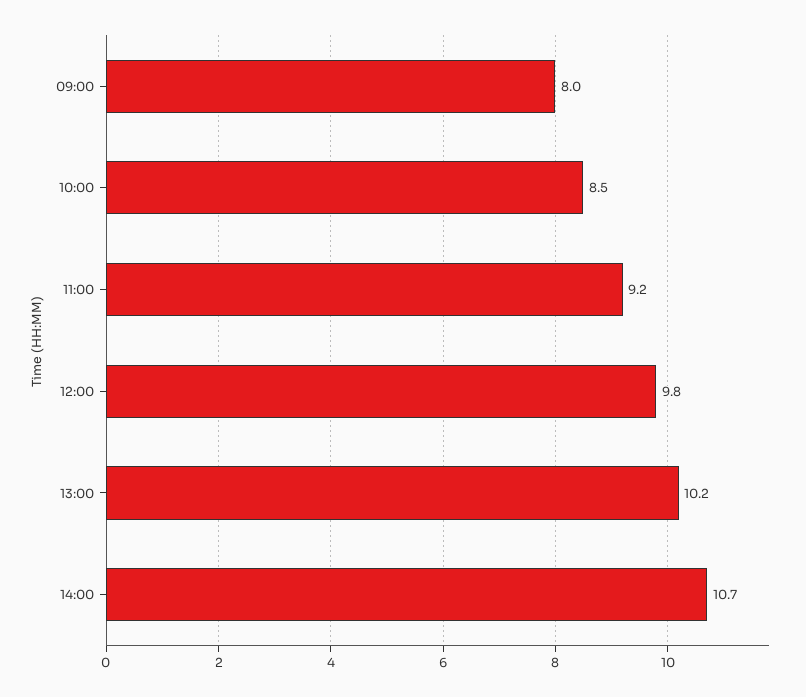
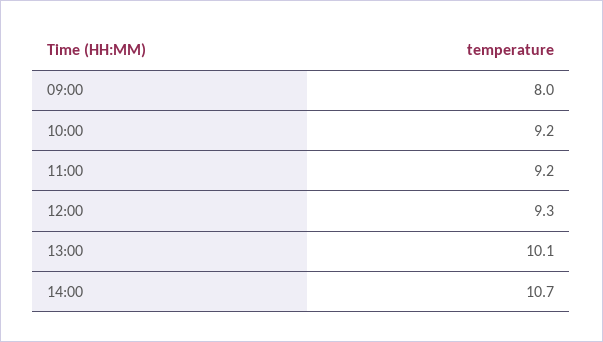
10:00: 8.5 -> 9.2
12:00: 9.8 -> 9.3
13:00: 10.2 -> 10.1

